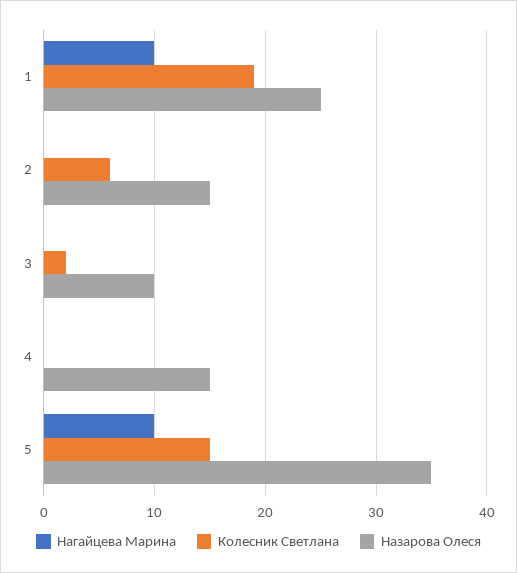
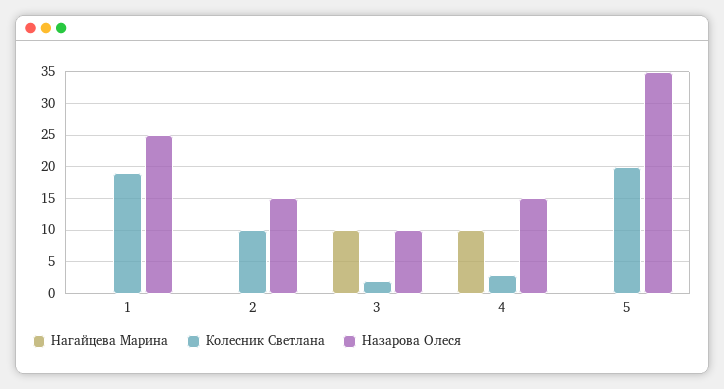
Нагайцева Марина, 1: 10 -> 0
Колесник Светлана, 2: 6 -> 10
Нагайцева Марина, 3: 0 -> 10
Нагайцева Марина, 4: 0 -> 10
Колесник Светлана, 4: 0 -> 3
Нагайцева Марина, 5: 10 -> 0
Колесник Светлана, 5: 15 -> 20

